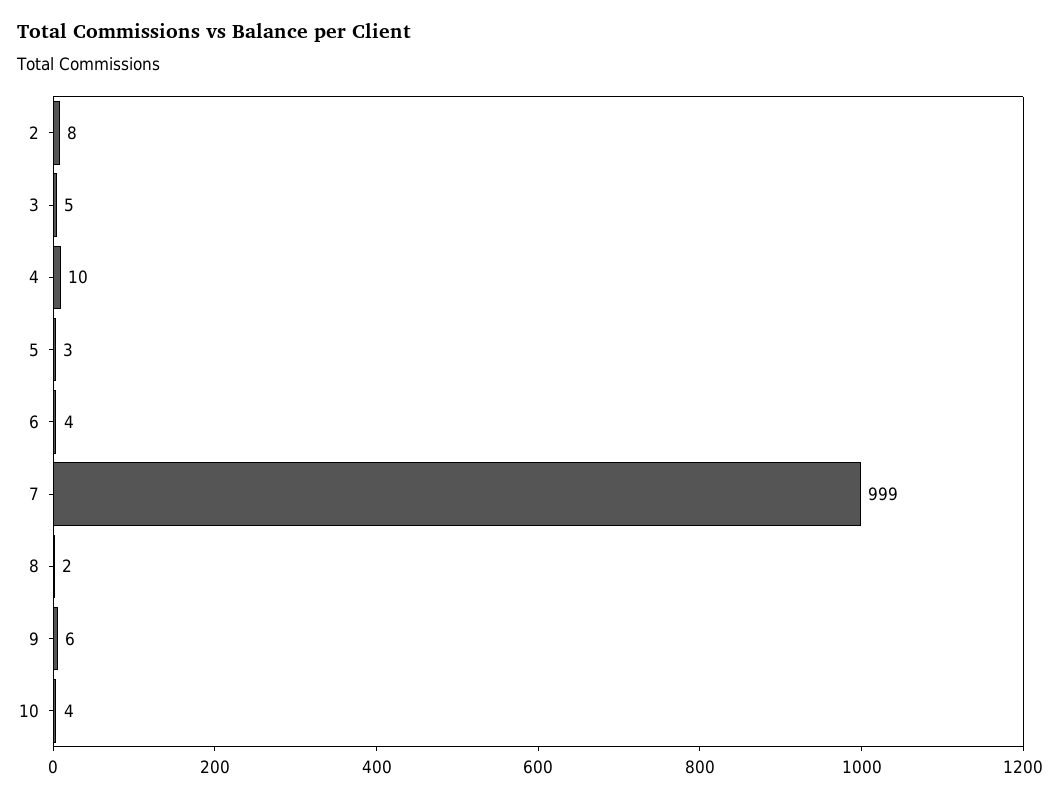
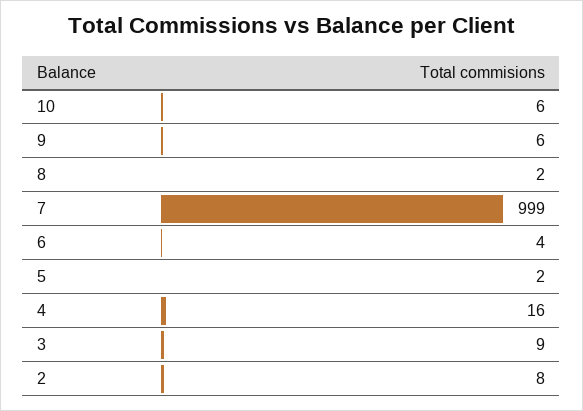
3: 5 -> 9
4: 10 -> 16
5: 3 -> 2
10: 4 -> 6

